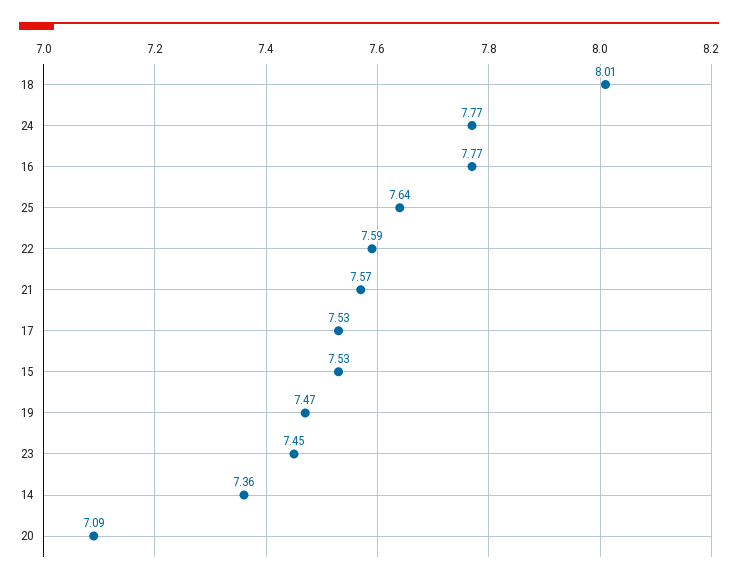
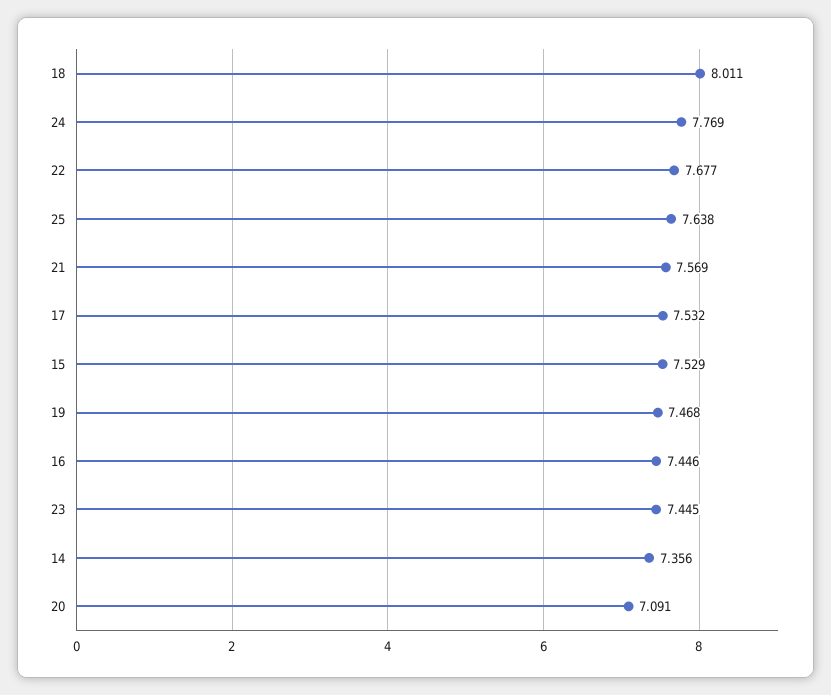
16: 7.77 -> 7.446
22: 7.59 -> 7.677

